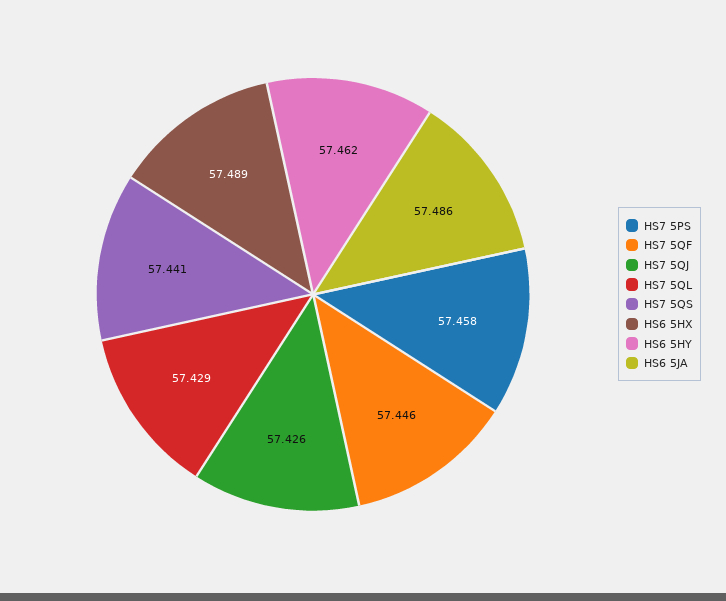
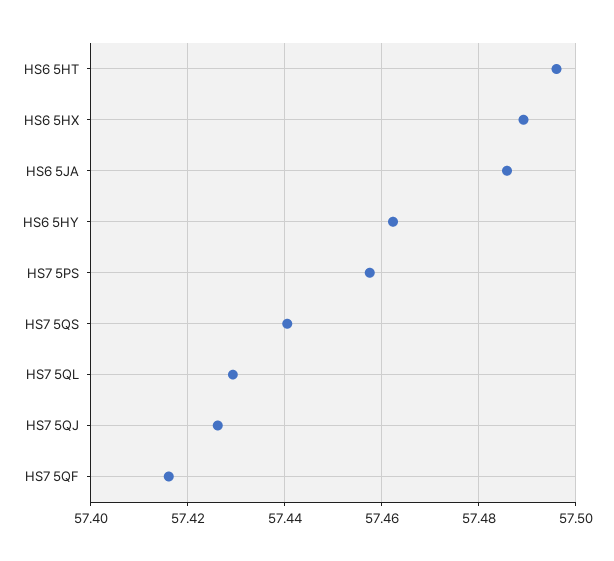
HS7 5QF: 57.446 -> 57.416
HS6 5HT: none -> 57.496

